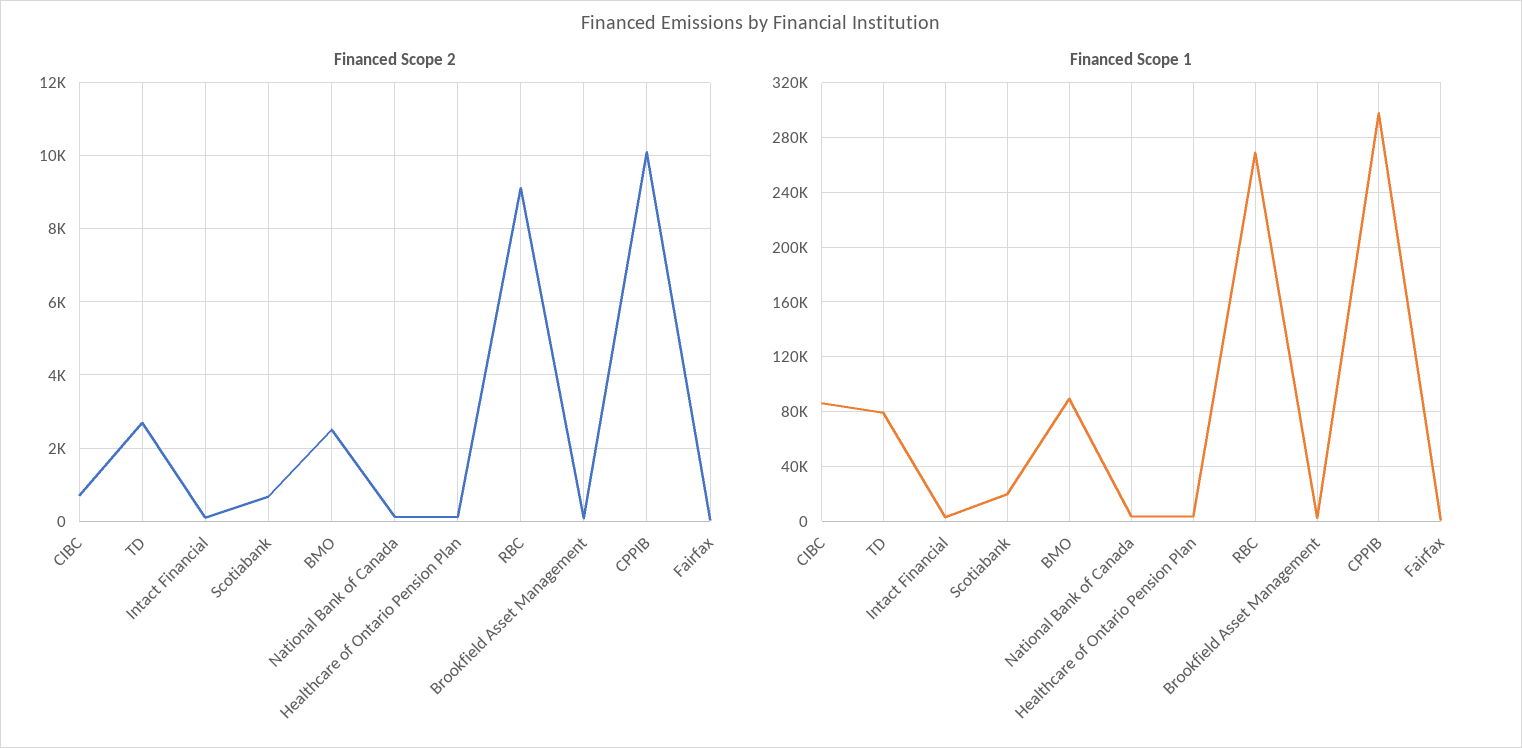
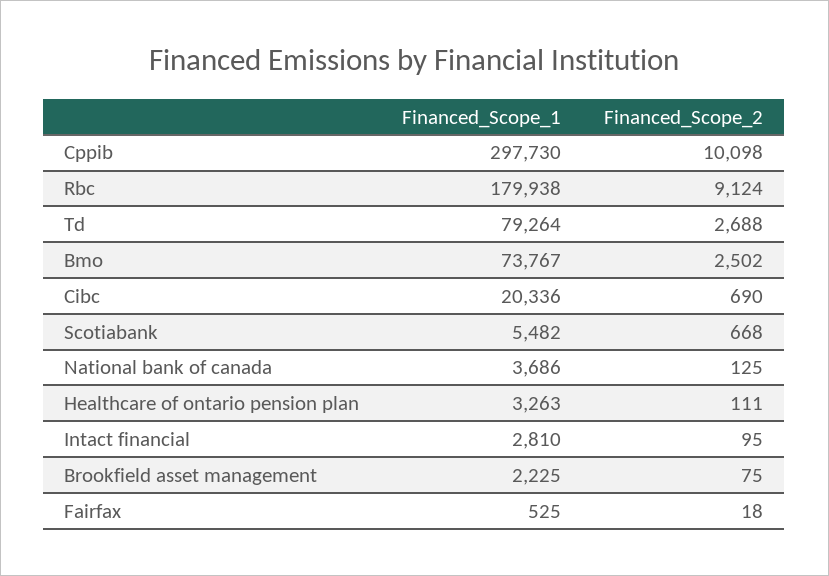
Financed Scope 1, CIBC: 85000 -> 20336
Financed Scope 1, Scotiabank: 20000 -> 5482
Financed Scope 1, BMO: 90000 -> 73767
Financed Scope 1, RBC: 270000 -> 179938

